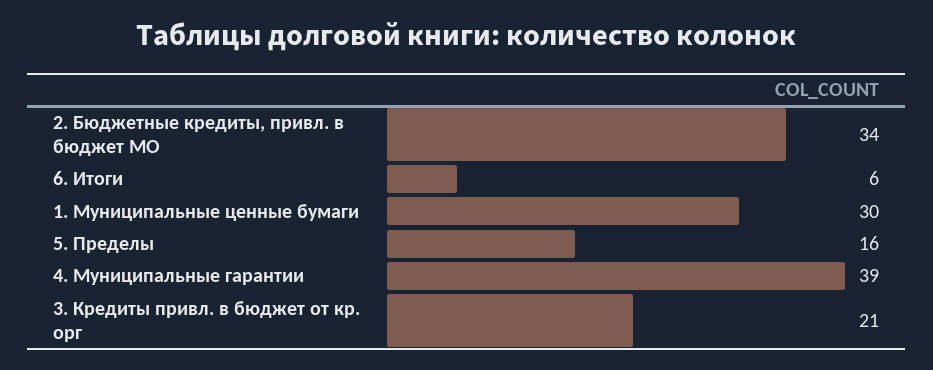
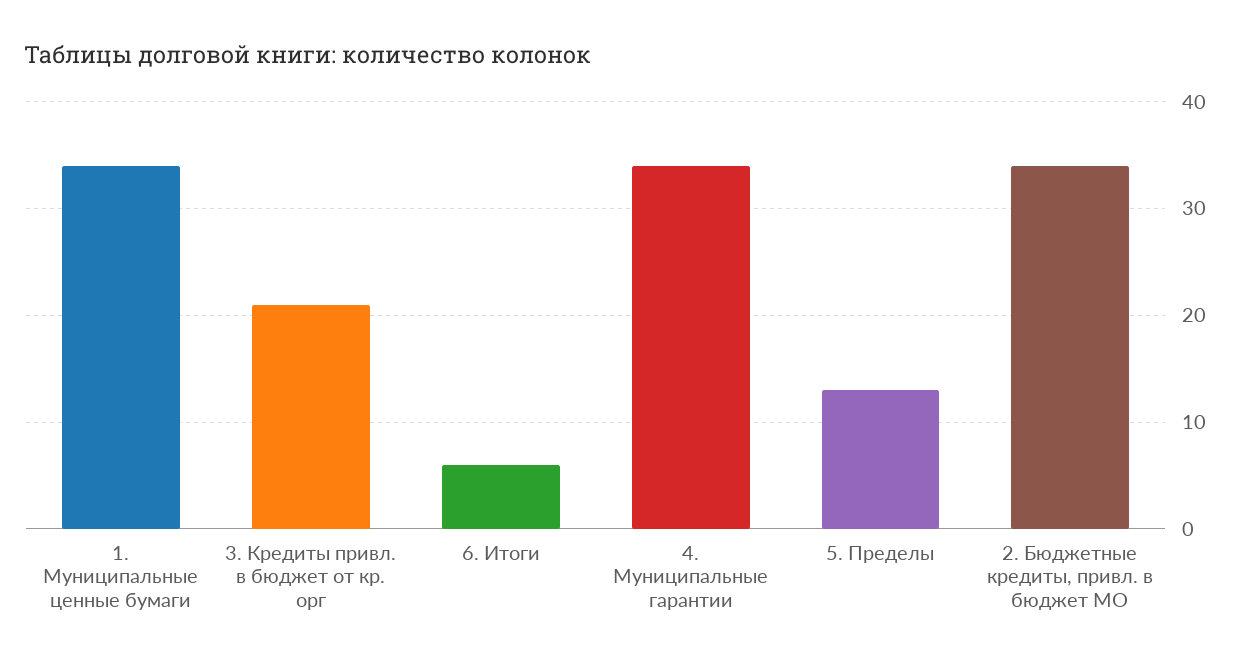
1. Муниципальные ценные бумаги: 30 -> 34
5. Пределы: 16 -> 13
4. Муниципальные гарантии: 39 -> 34

